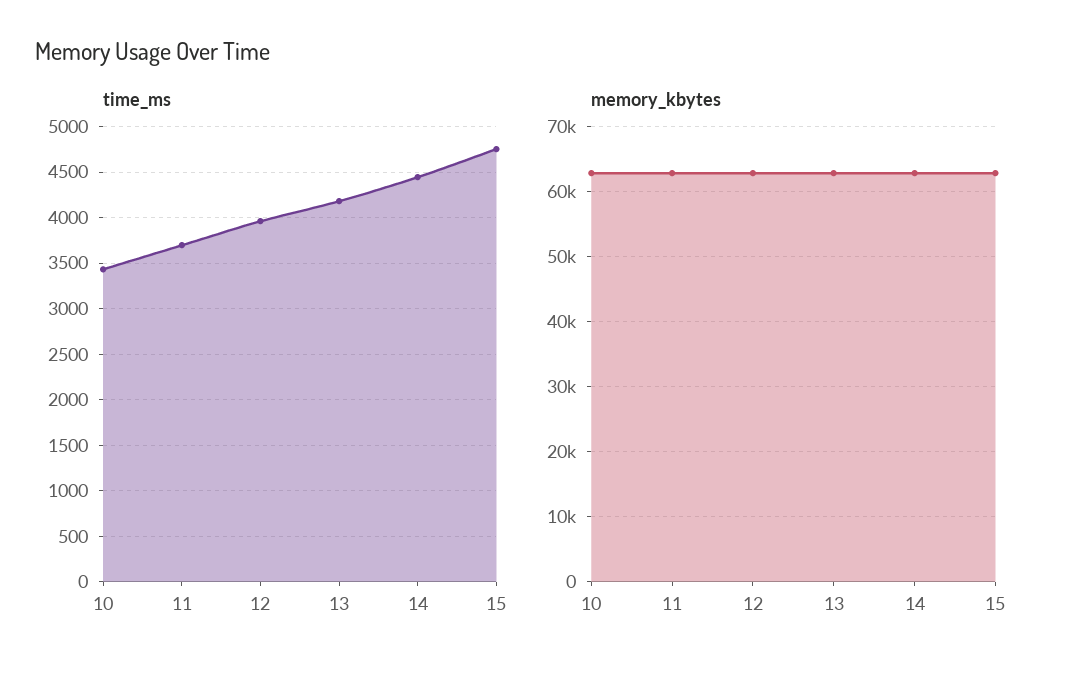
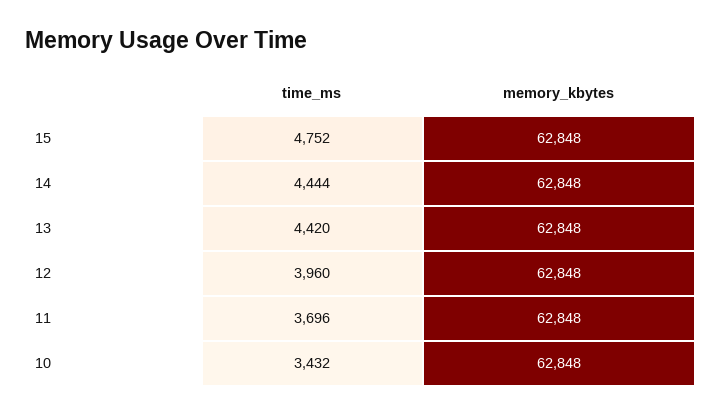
time_ms, 13: 4200 -> 4420

